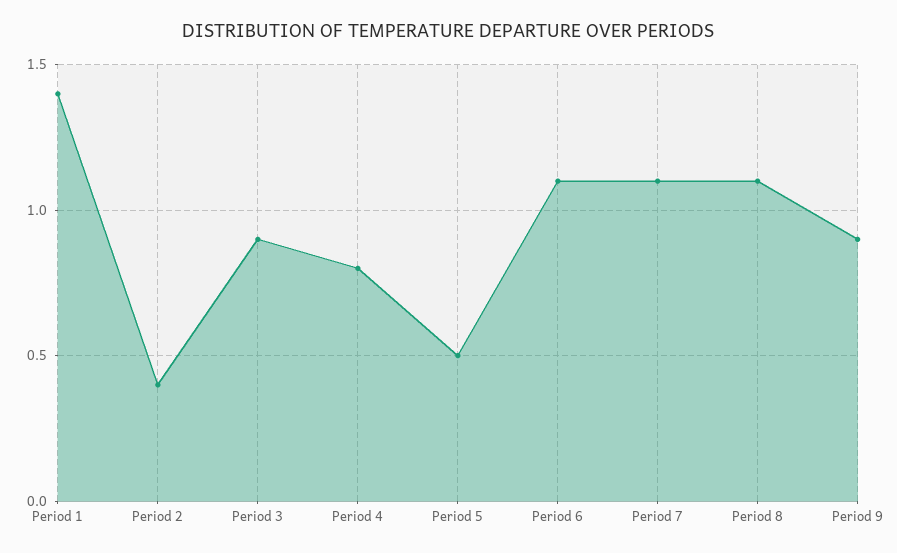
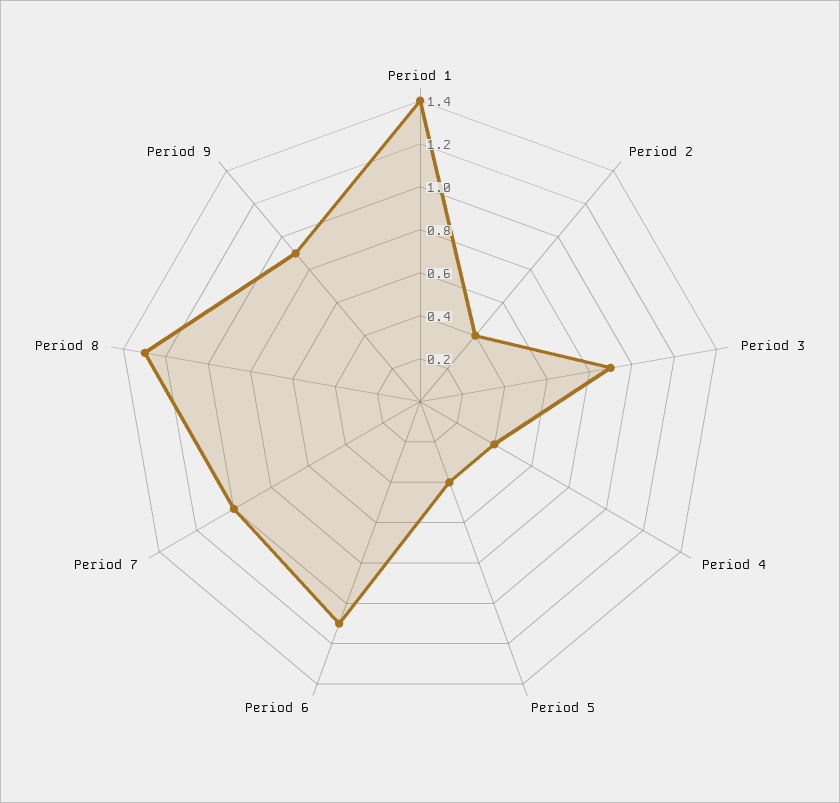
Period 4: 0.8 -> 0.4
Period 5: 0.5 -> 0.4
Period 7: 1.1 -> 1
Period 8: 1.1 -> 1.3

